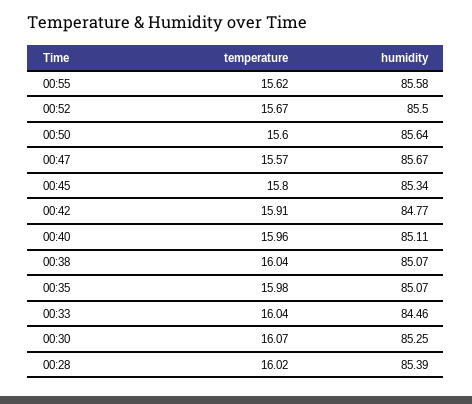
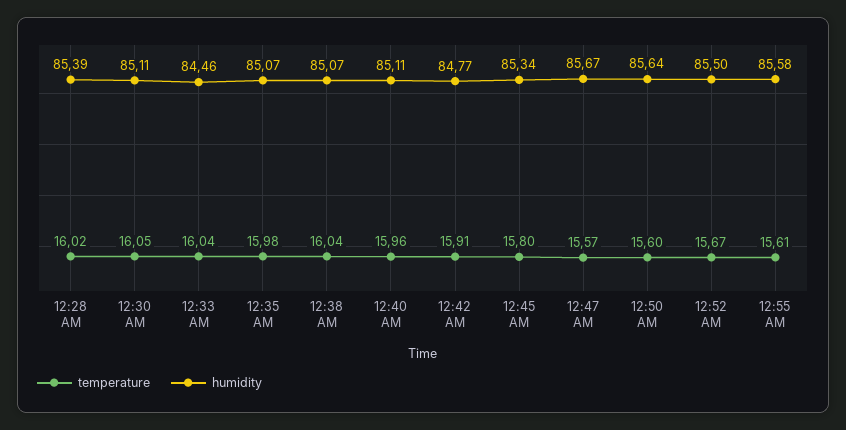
temperature, 00:55: 15.62 -> 15.61
temperature, 00:30: 16.07 -> 16.05
humidity, 00:30: 85.25 -> 85.11

